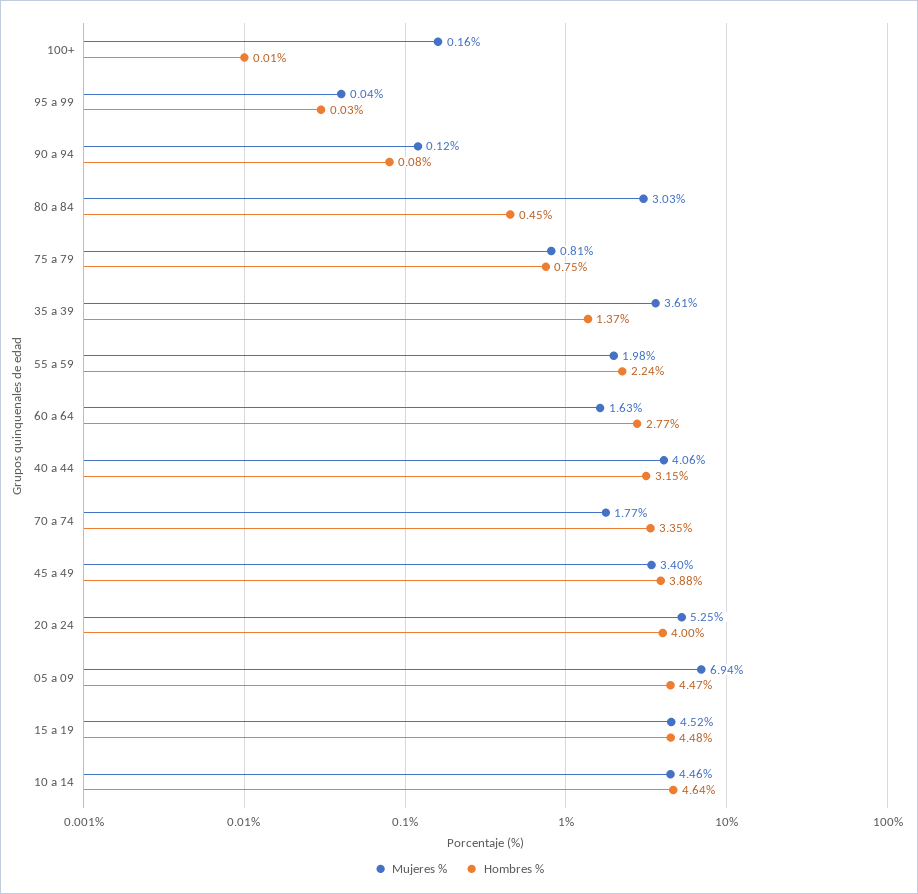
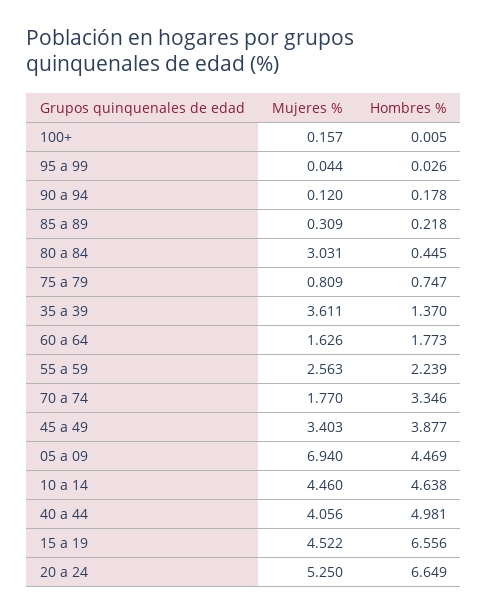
Hombres %, 90 a 94: 0.08 -> 0.178
Mujeres %, 55 a 59: 1.98 -> 2.563
Hombres %, 60 a 64: 2.77 -> 1.773
Hombres %, 40 a 44: 3.15 -> 4.981
Hombres %, 20 a 24: 4 -> 6.649
Hombres %, 15 a 19: 4.48 -> 6.556
Mujeres %, 85 a 89: none -> 0.309
Hombres %, 85 a 89: none -> 0.218

